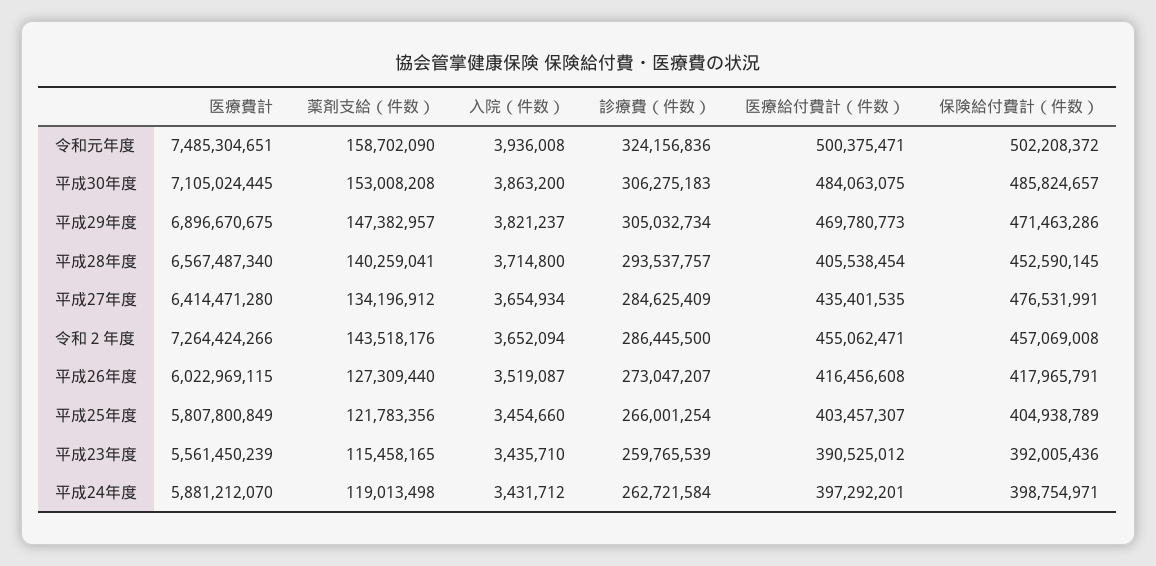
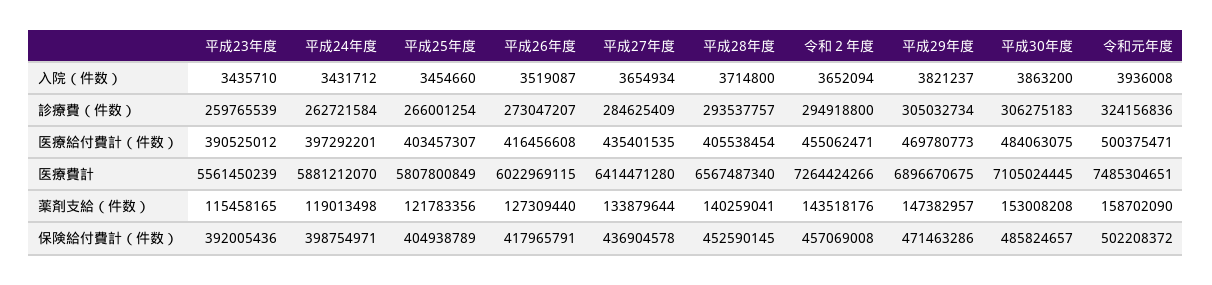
薬剤支給（件数）, 平成27年度: 134196912 -> 133879644
保険給付費計（件数）, 平成27年度: 476531991 -> 436904578
診療費（件数）, 令和２年度: 286445500 -> 294918800

